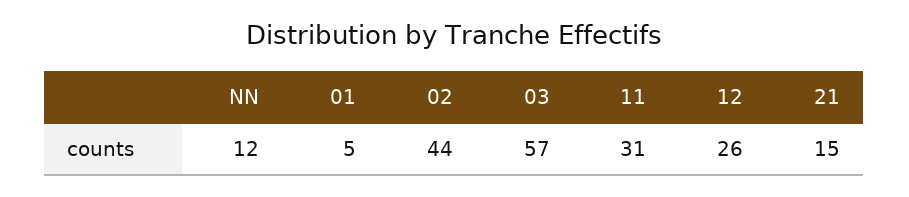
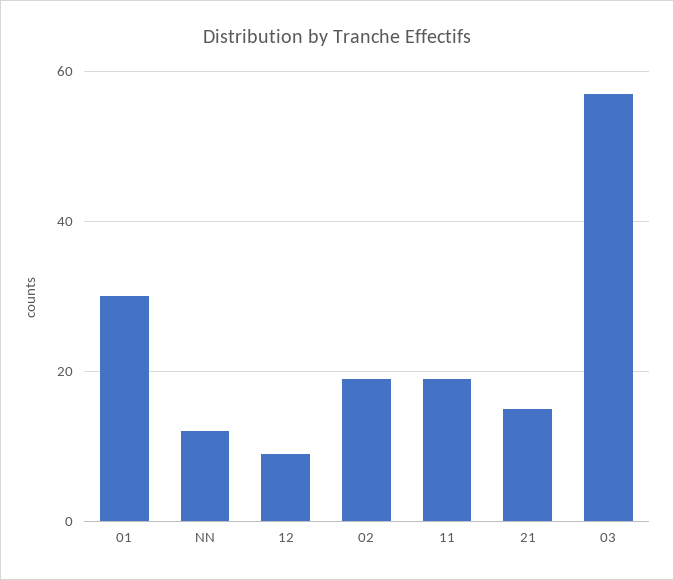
01: 5 -> 30
02: 44 -> 20
11: 31 -> 20
12: 26 -> 10

